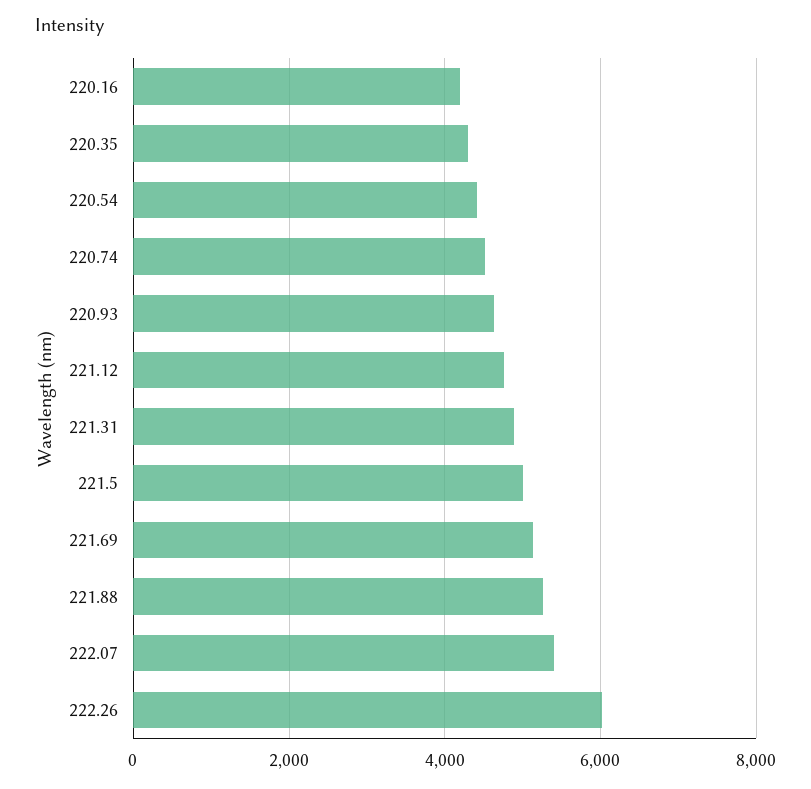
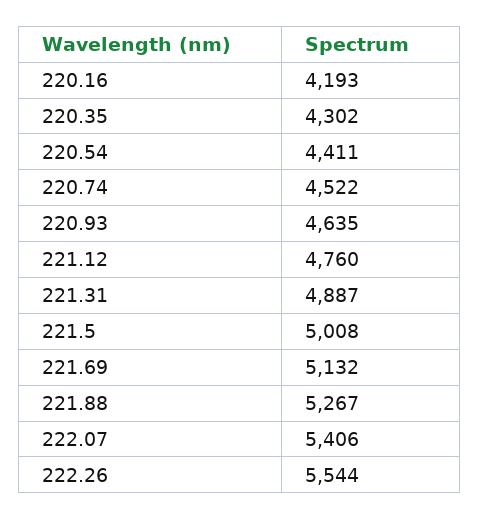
222.26: 6000 -> 5544

